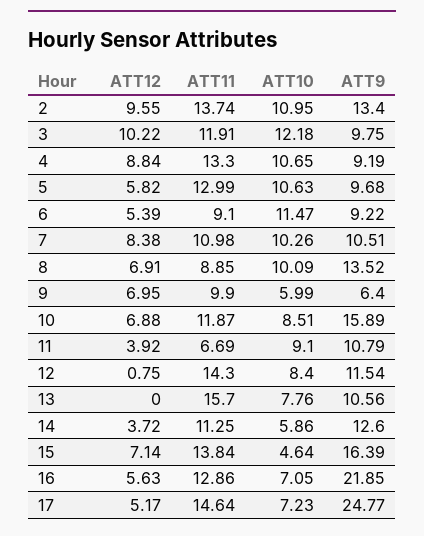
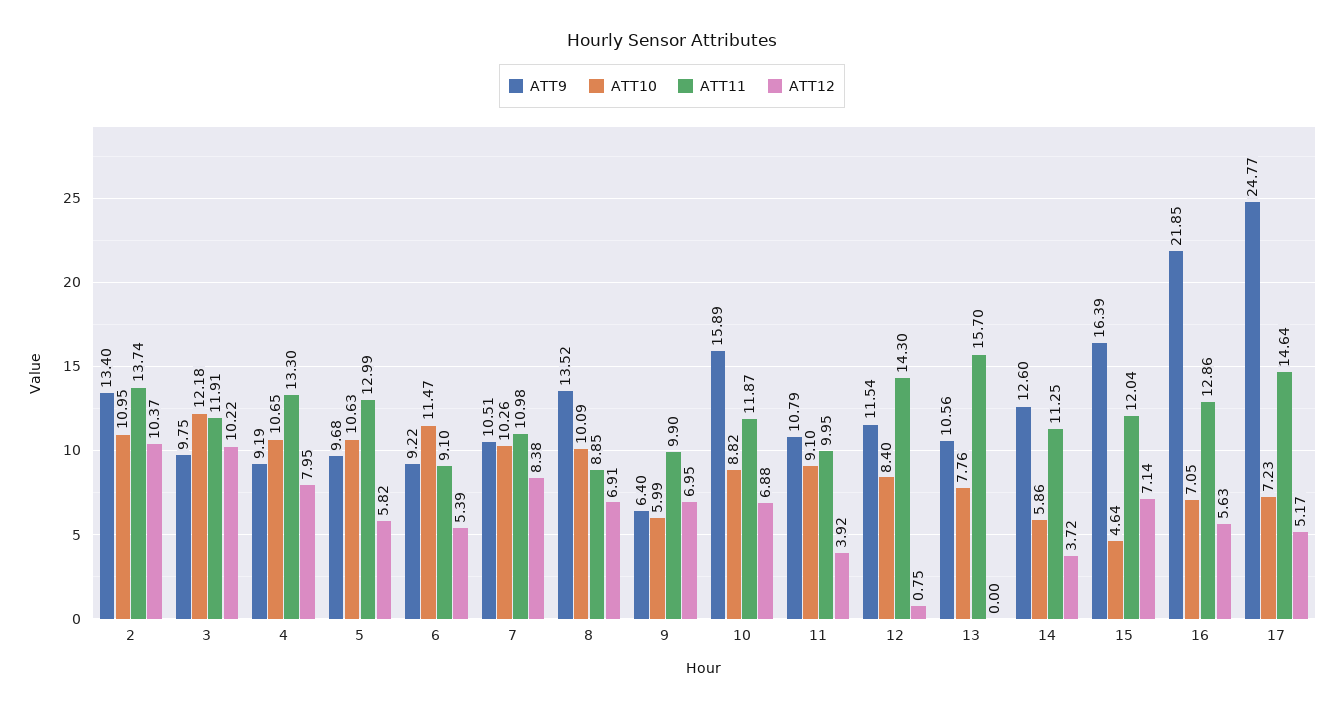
ATT12, 2: 9.55 -> 10.37
ATT12, 4: 8.84 -> 7.95
ATT10, 10: 8.51 -> 8.82
ATT11, 11: 6.69 -> 9.95
ATT11, 15: 13.84 -> 12.04

